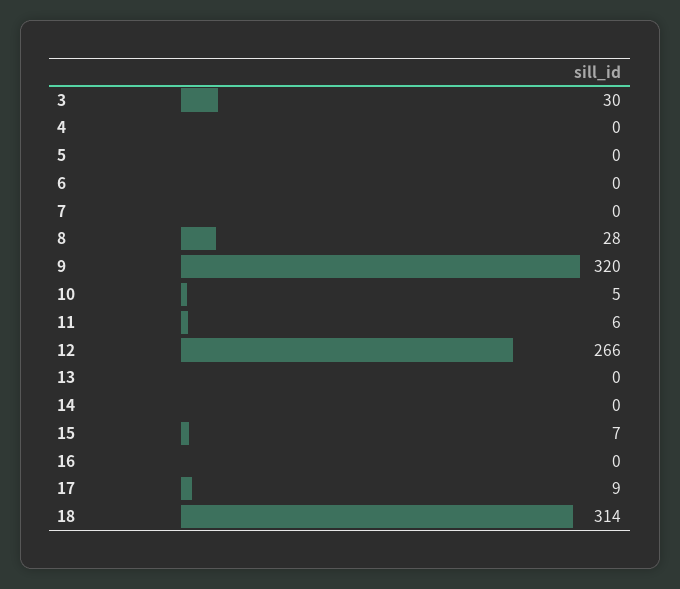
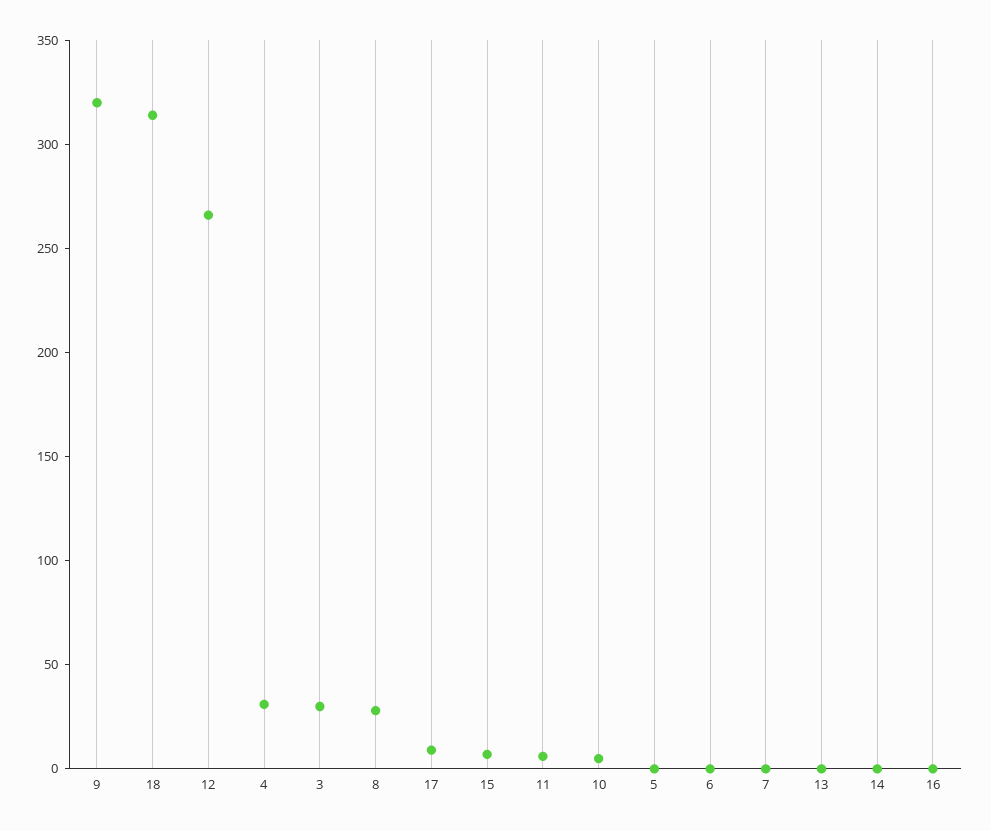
4: 0 -> 30

